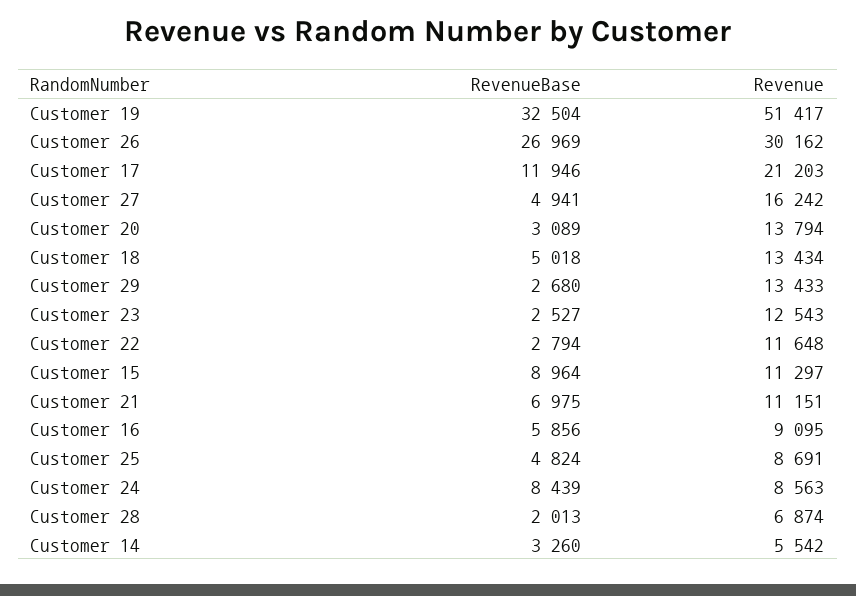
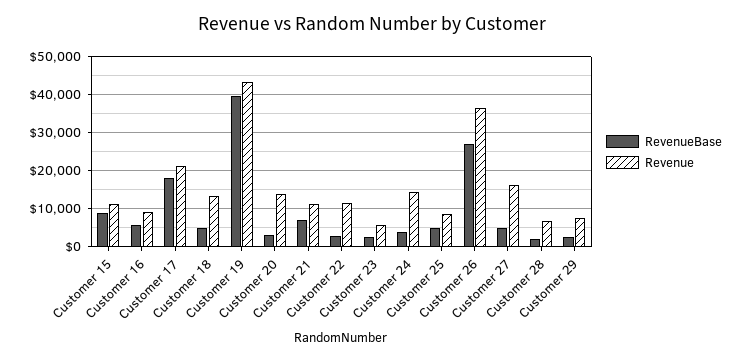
RevenueBase, Customer 19: 32504 -> 40000
Revenue, Customer 19: 51417 -> 44000
Revenue, Customer 26: 30162 -> 36000
RevenueBase, Customer 17: 11946 -> 18000
Revenue, Customer 29: 13433 -> 8000
Revenue, Customer 23: 12543 -> 6000
RevenueBase, Customer 24: 8439 -> 4000
Revenue, Customer 24: 8563 -> 14000
RevenueBase, Customer 14: 3260 -> none
Revenue, Customer 14: 5542 -> none

